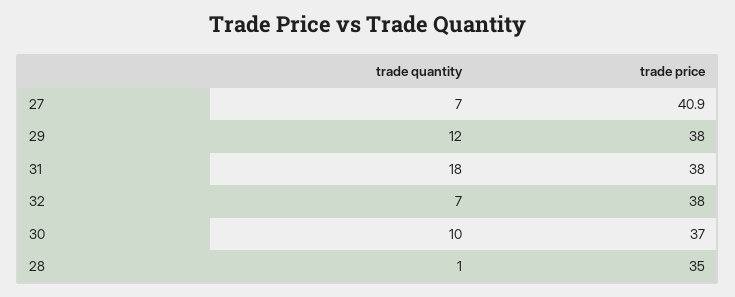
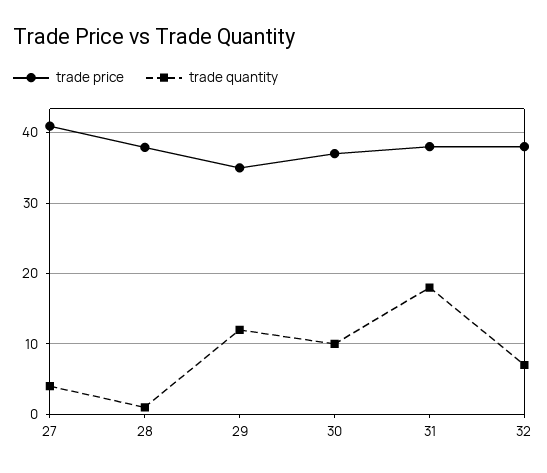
trade quantity, 27: 7 -> 4
trade price, 29: 38 -> 35
trade price, 28: 35 -> 38

